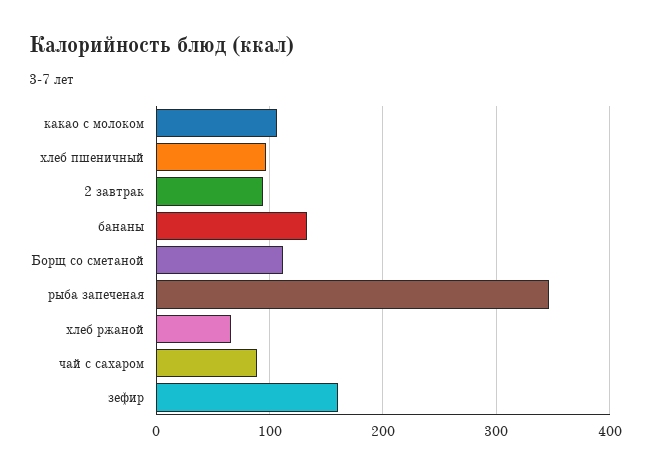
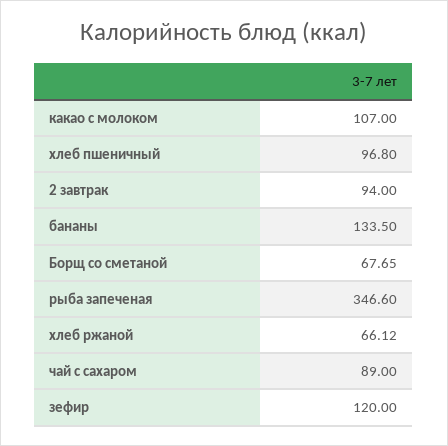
Борщ со сметаной: 110 -> 67.65
зефир: 160 -> 120

